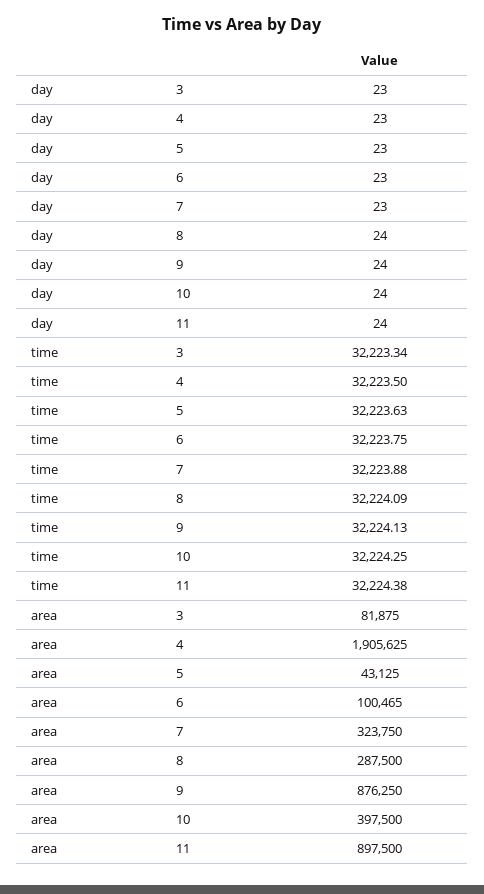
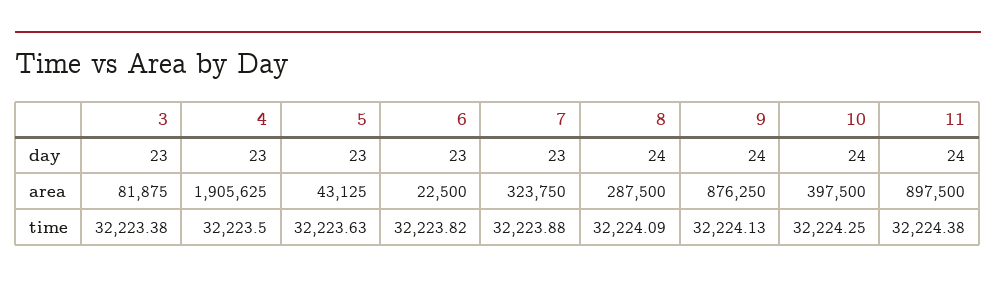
time, 3: 32223.34 -> 32223.38
time, 6: 32223.75 -> 32223.82
area, 6: 100465 -> 22500

